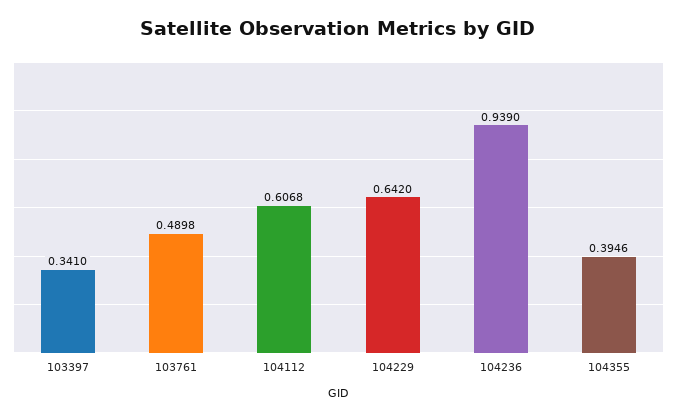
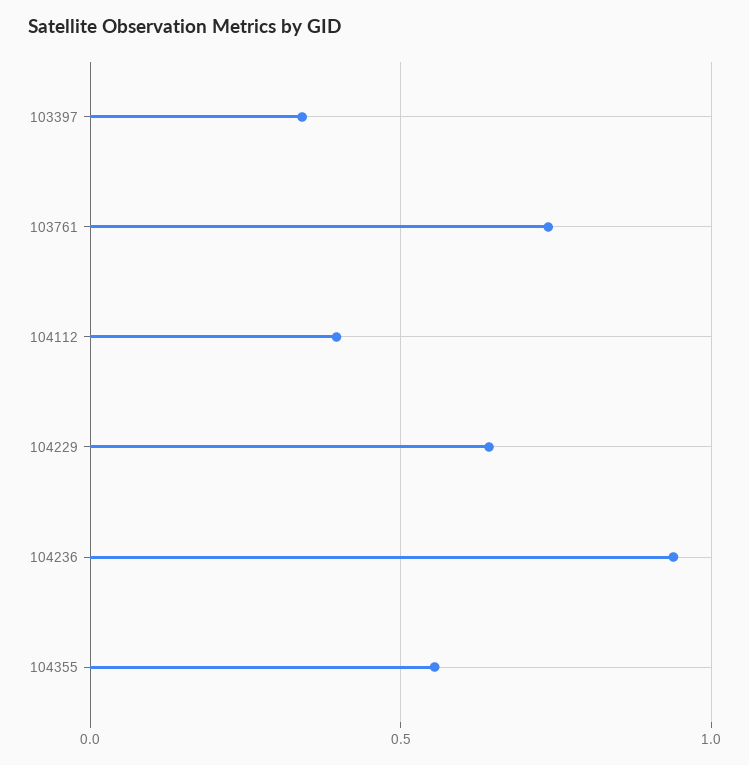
103761: 0.4898 -> 0.75
104112: 0.6068 -> 0.4
104355: 0.3946 -> 0.55

